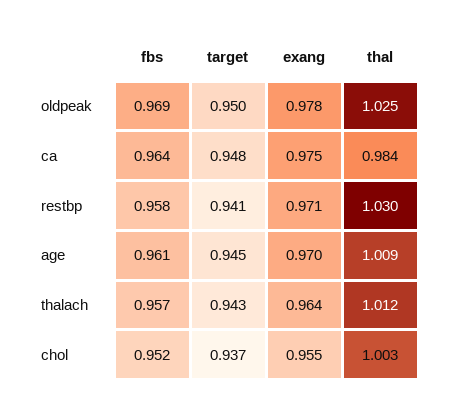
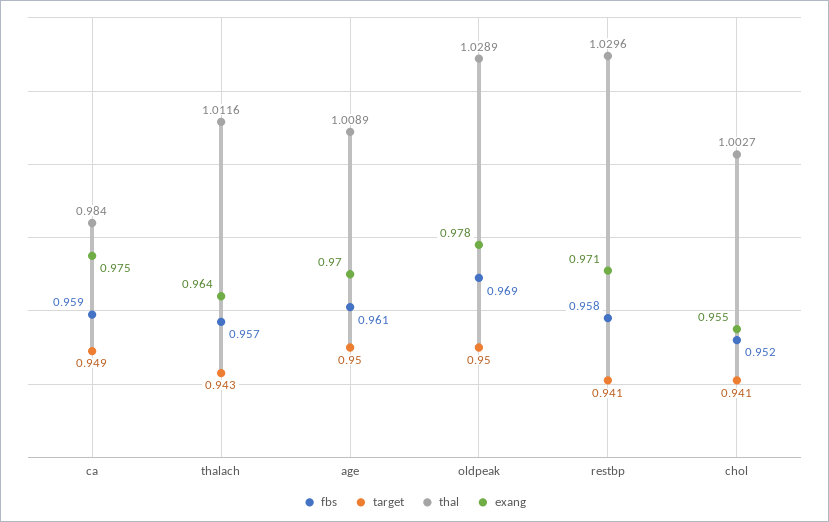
thal, oldpeak: 1.025 -> 1.0289
fbs, ca: 0.964 -> 0.959
target, ca: 0.948 -> 0.949
target, age: 0.945 -> 0.95
target, chol: 0.937 -> 0.941

